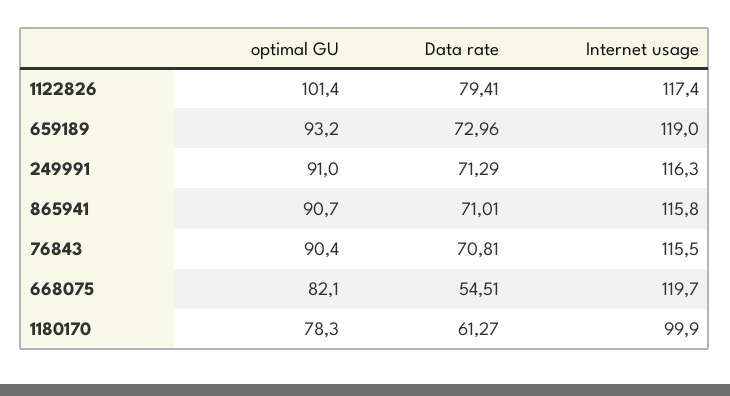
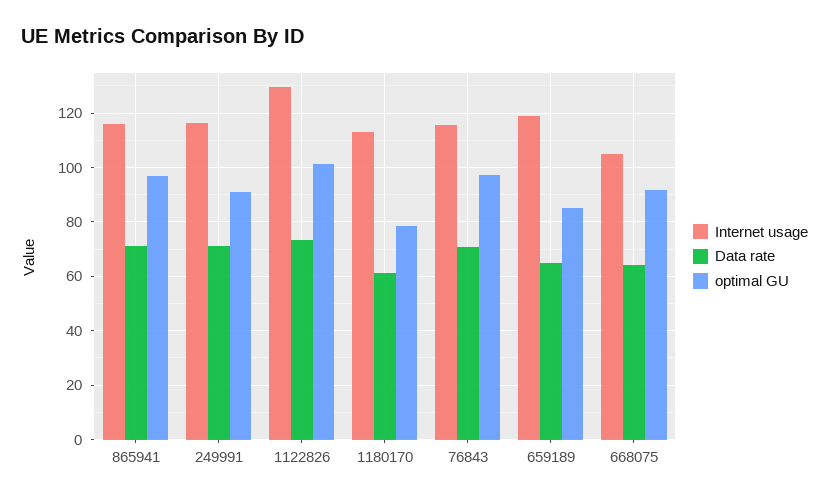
Data rate, 1122826: 79.41 -> 72.5
Internet usage, 1122826: 117.4 -> 130
optimal GU, 659189: 93.2 -> 85
Data rate, 659189: 72.96 -> 65
optimal GU, 865941: 90.7 -> 97.5
optimal GU, 76843: 90.4 -> 97.5
optimal GU, 668075: 82.1 -> 92.5
Data rate, 668075: 54.51 -> 65
Internet usage, 668075: 119.7 -> 105
Internet usage, 1180170: 99.9 -> 112.5

